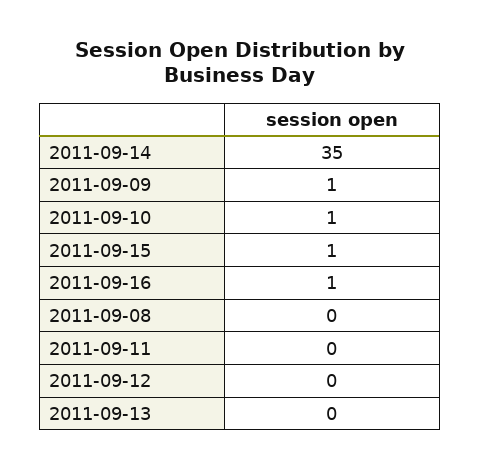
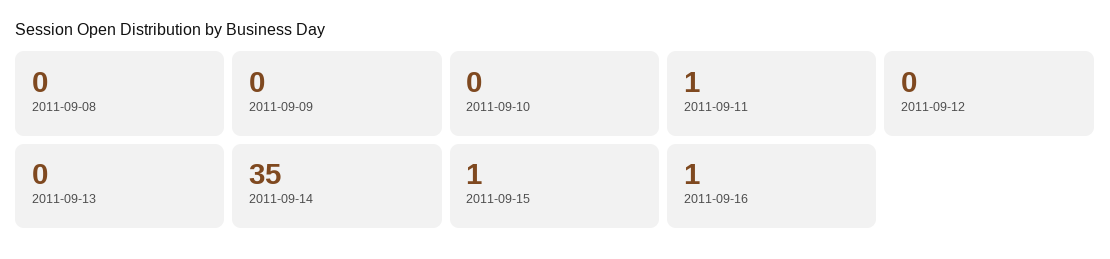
2011-09-09: 1 -> 0
2011-09-10: 1 -> 0
2011-09-11: 0 -> 1

